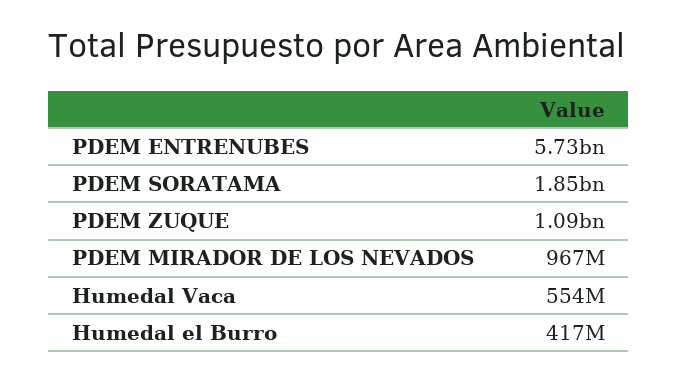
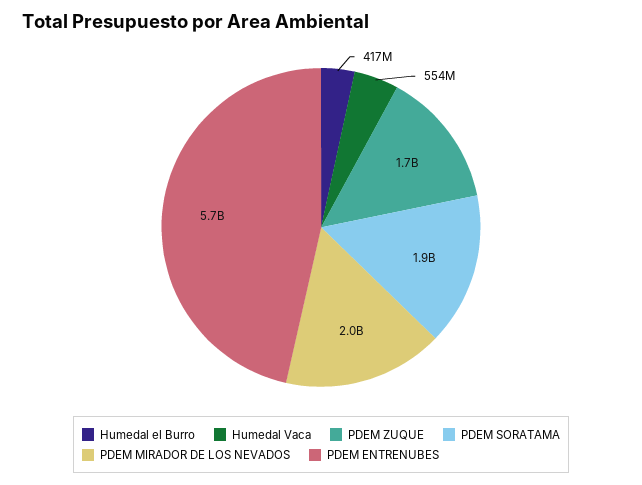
PDEM ZUQUE: 1090000000 -> 1700000000
PDEM MIRADOR DE LOS NEVADOS: 967000000 -> 2000000000

